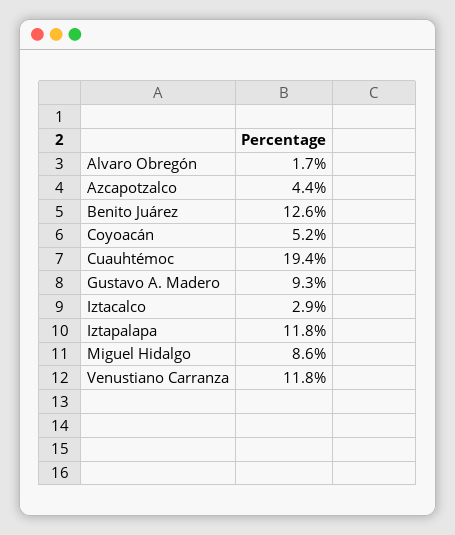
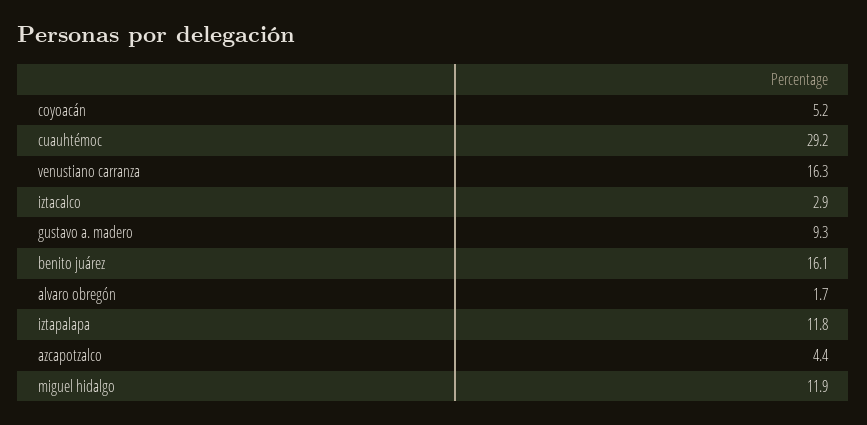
Benito Juárez: 12.6 -> 16.1
Cuauhtémoc: 19.4 -> 29.2
Miguel Hidalgo: 8.6 -> 11.9
Venustiano Carranza: 11.8 -> 16.3

